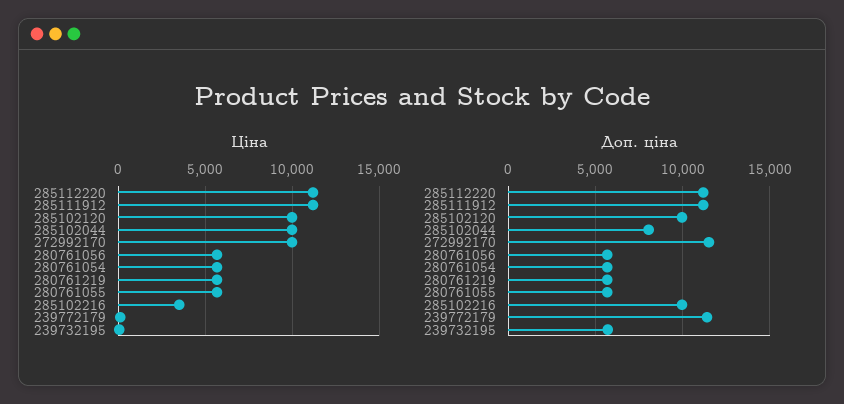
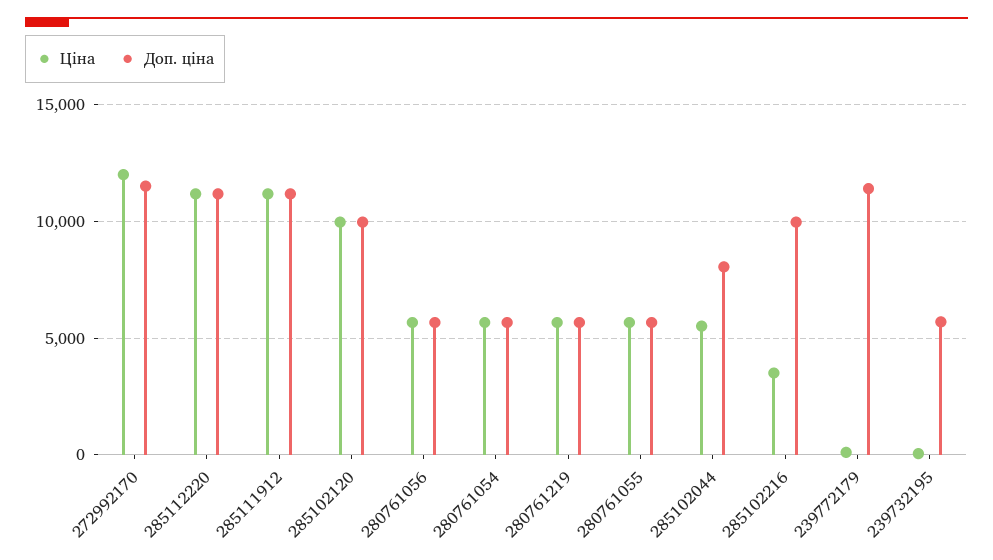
Ціна, 285102044: 10000 -> 5500
Ціна, 272992170: 10000 -> 12000

